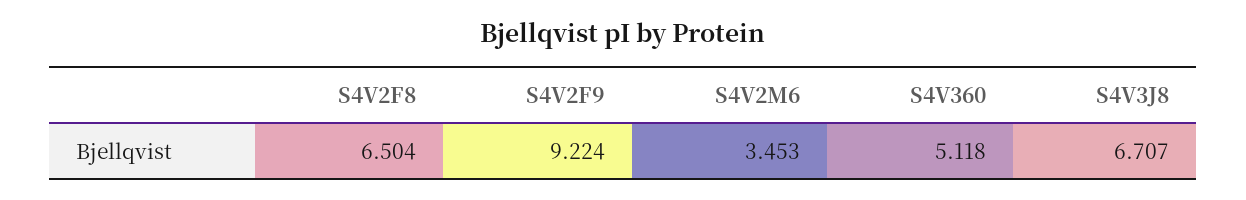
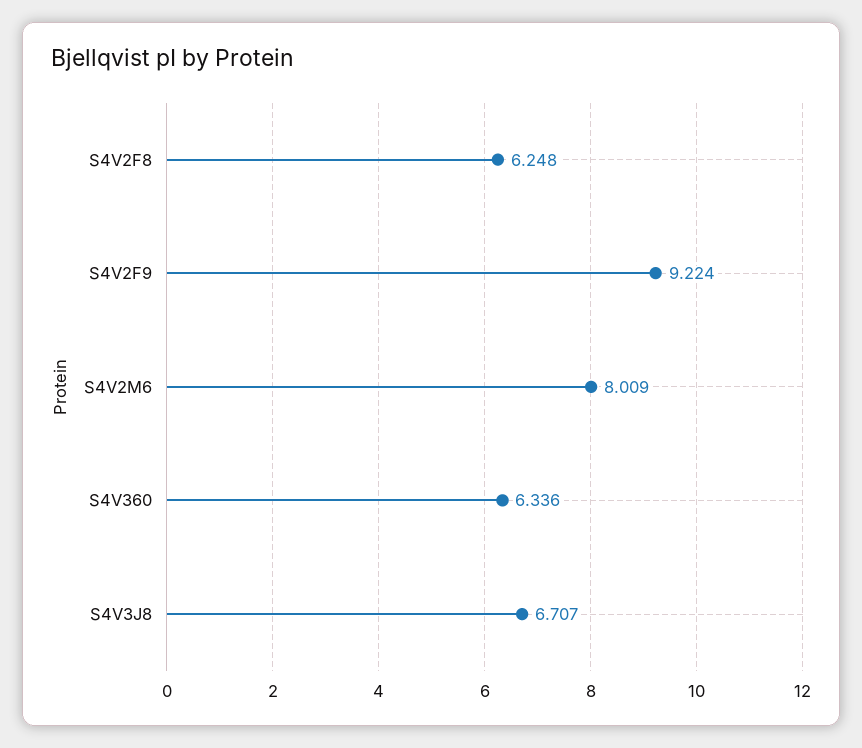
S4V2F8: 6.504 -> 6.248
S4V2M6: 3.453 -> 8.009
S4V360: 5.118 -> 6.336

